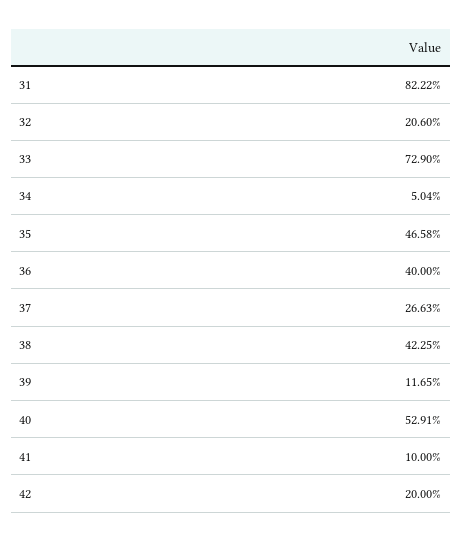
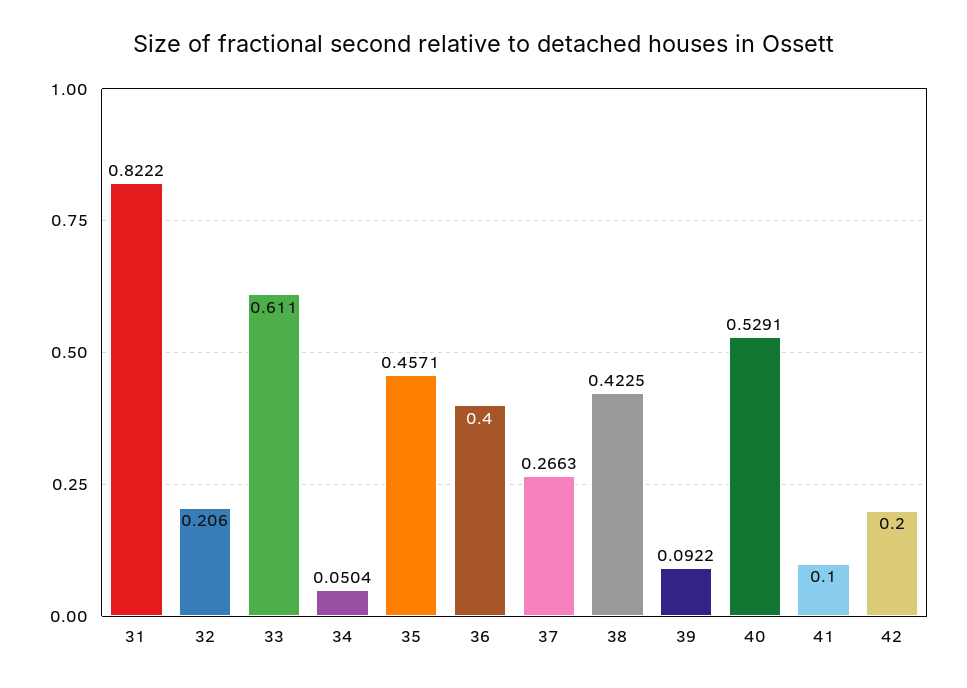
33: 0.729 -> 0.611
35: 0.4658 -> 0.4571
39: 0.1165 -> 0.0922

